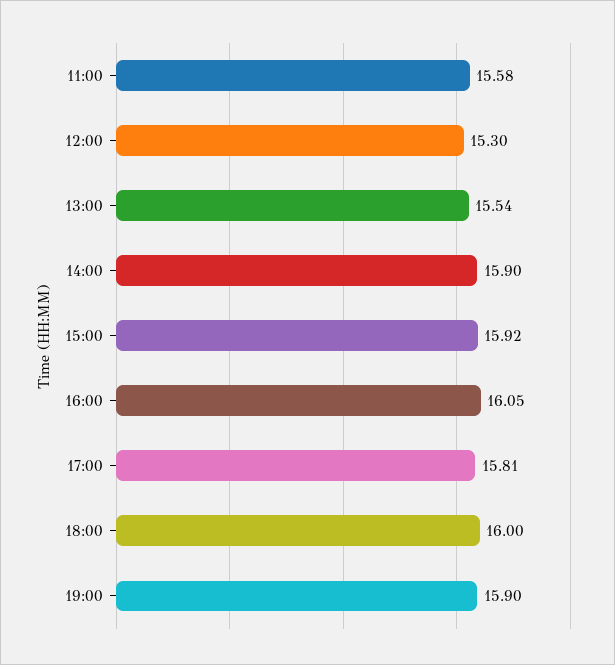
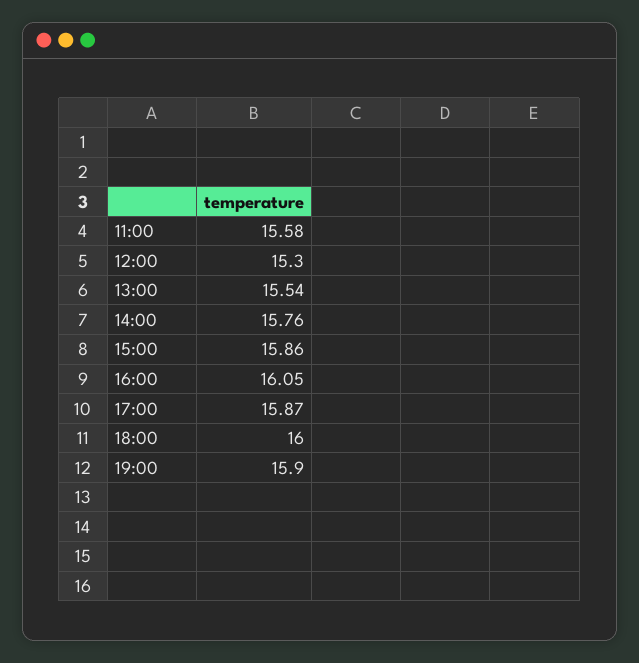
14:00: 15.9 -> 15.76
15:00: 15.92 -> 15.86
17:00: 15.81 -> 15.87

